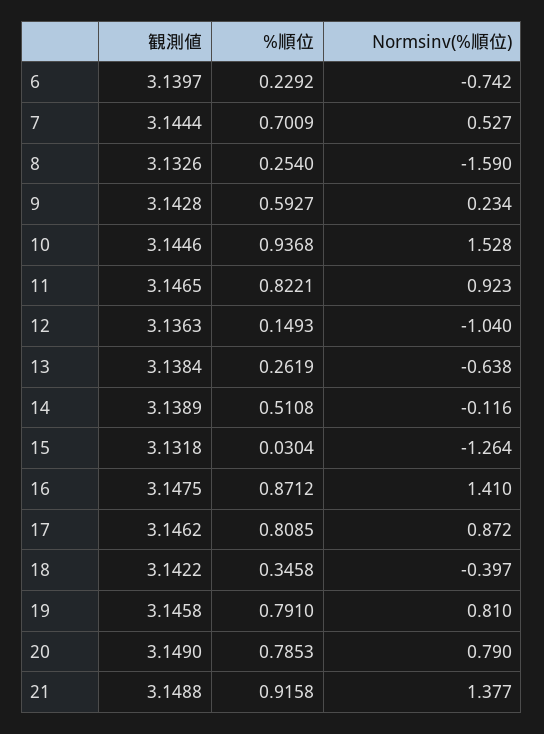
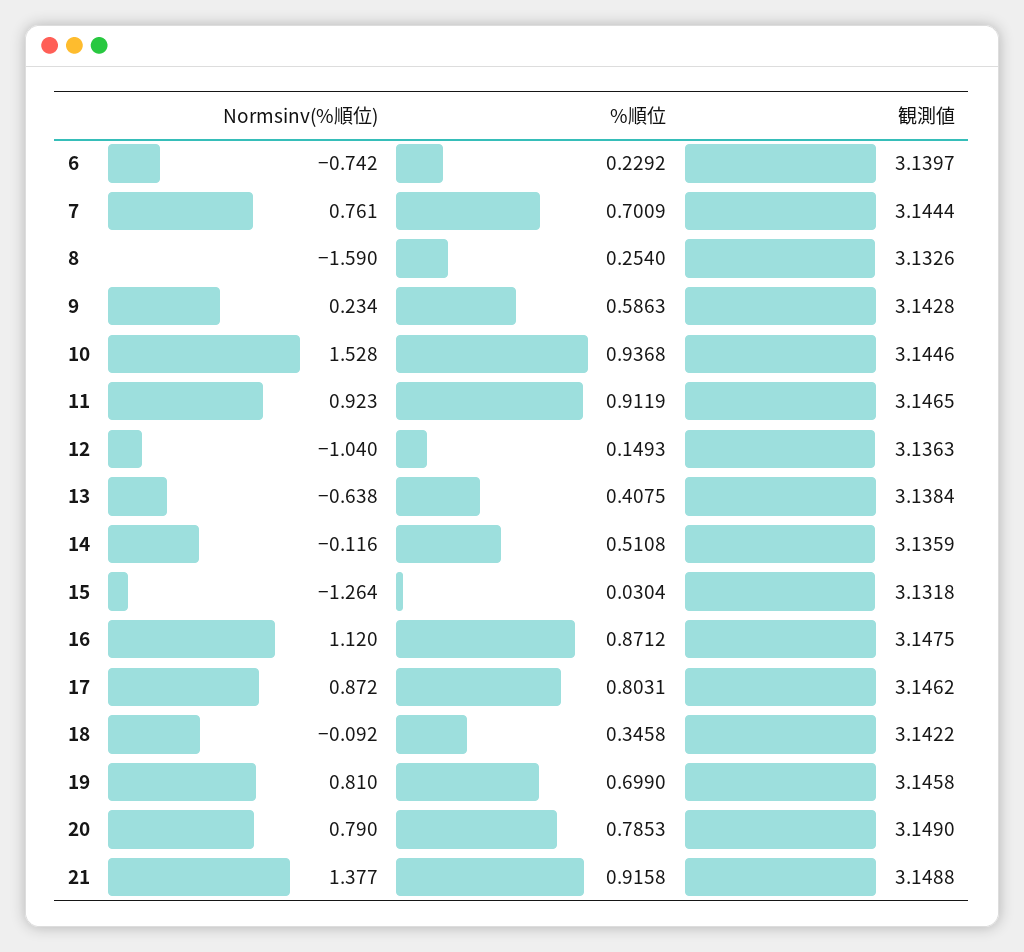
Normsinv(%順位), 7: 0.527 -> 0.761
%順位, 9: 0.5927 -> 0.5863
%順位, 11: 0.8221 -> 0.9119
%順位, 13: 0.2619 -> 0.4075
観測値, 14: 3.1389 -> 3.1359
Normsinv(%順位), 16: 1.41 -> 1.12
%順位, 17: 0.8085 -> 0.8031
Normsinv(%順位), 18: -0.397 -> -0.092
%順位, 19: 0.791 -> 0.699

